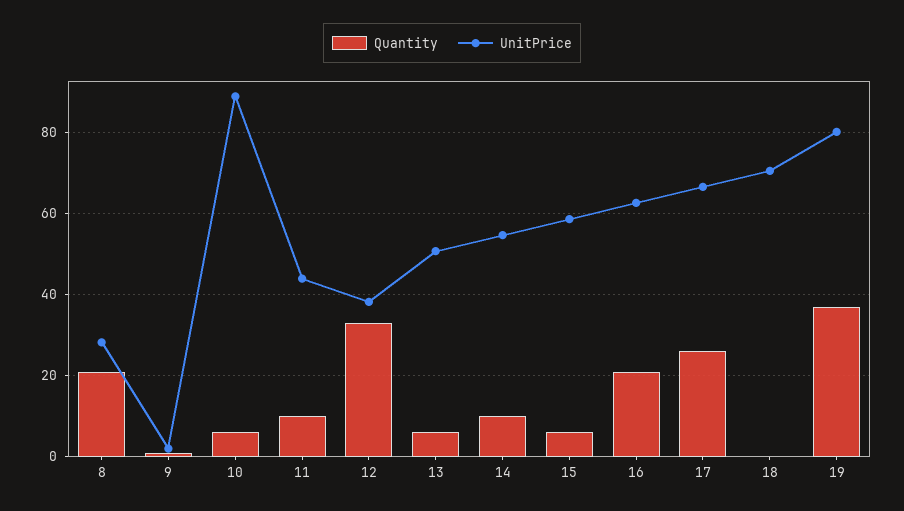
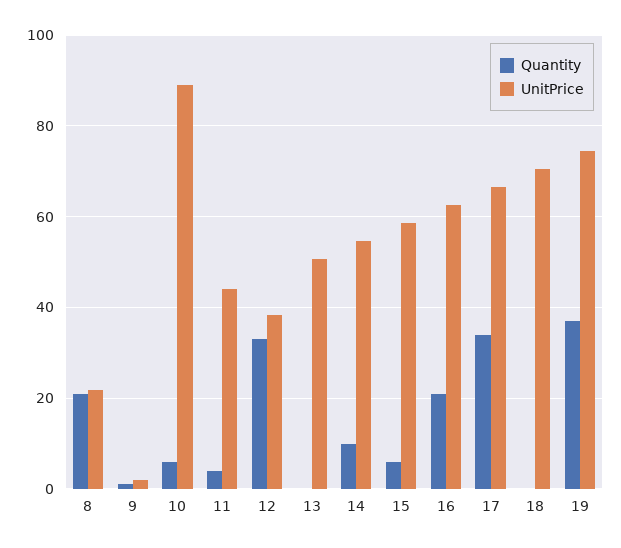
UnitPrice, 8: 28 -> 22
Quantity, 11: 10 -> 4
Quantity, 13: 6 -> 0
Quantity, 17: 26 -> 34
UnitPrice, 19: 80 -> 74

